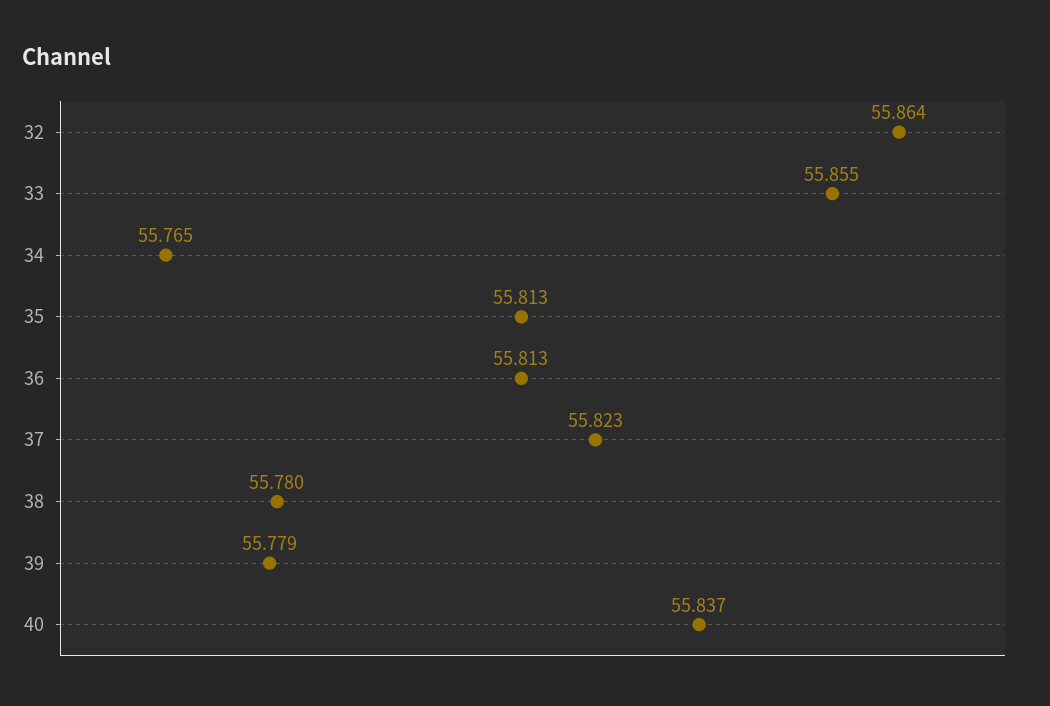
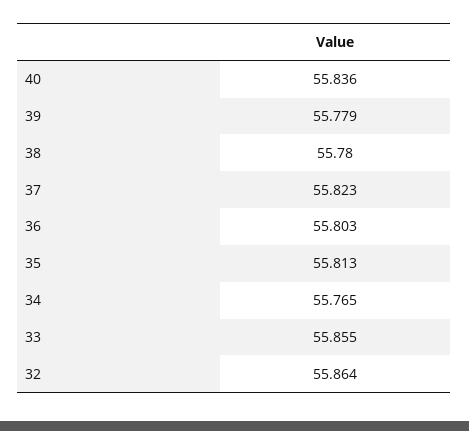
36: 55.813 -> 55.803
40: 55.837 -> 55.836

